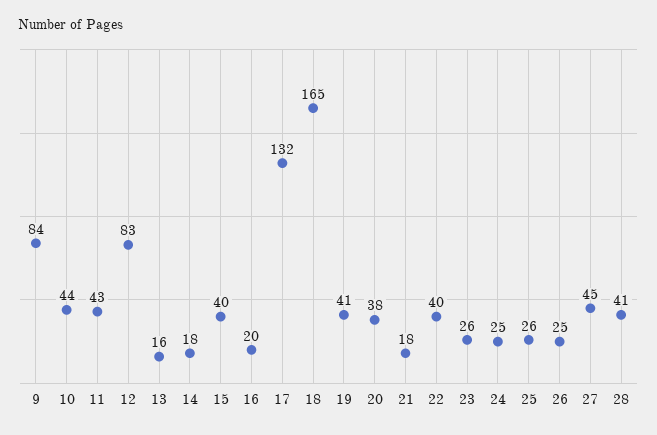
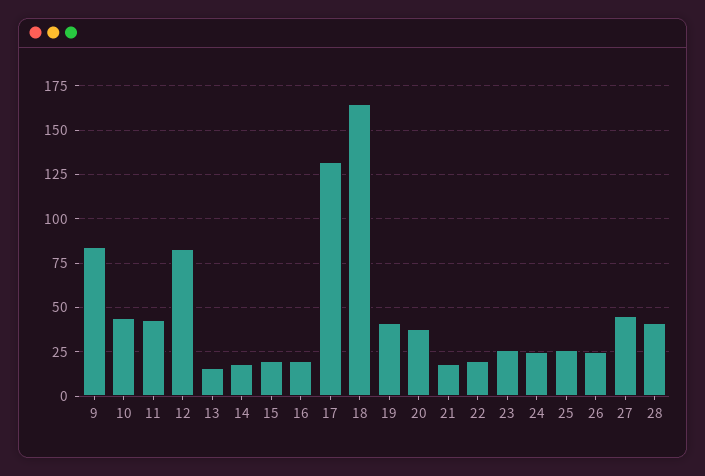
15: 40 -> 20
22: 40 -> 20

